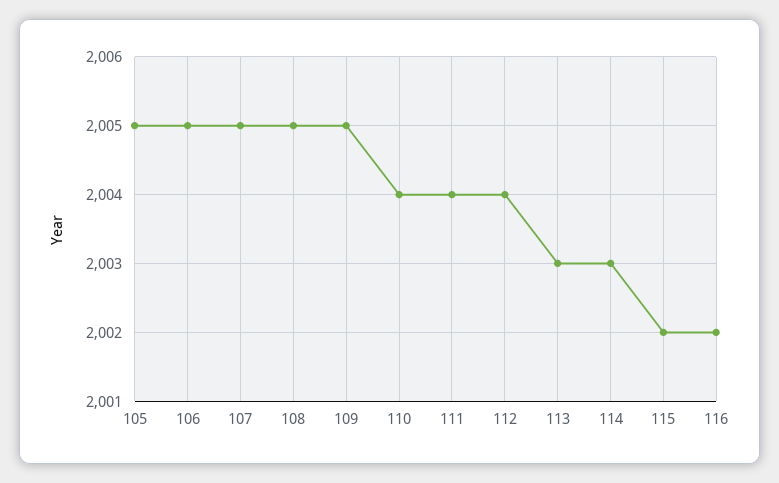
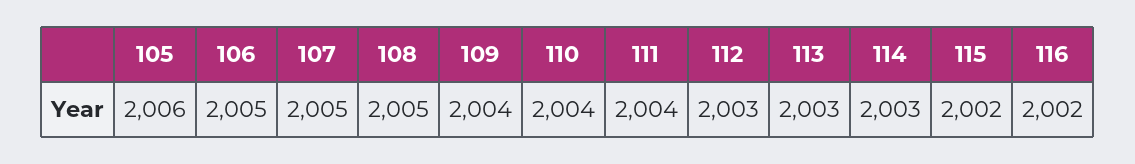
105: 2005 -> 2006
109: 2005 -> 2004
112: 2004 -> 2003

